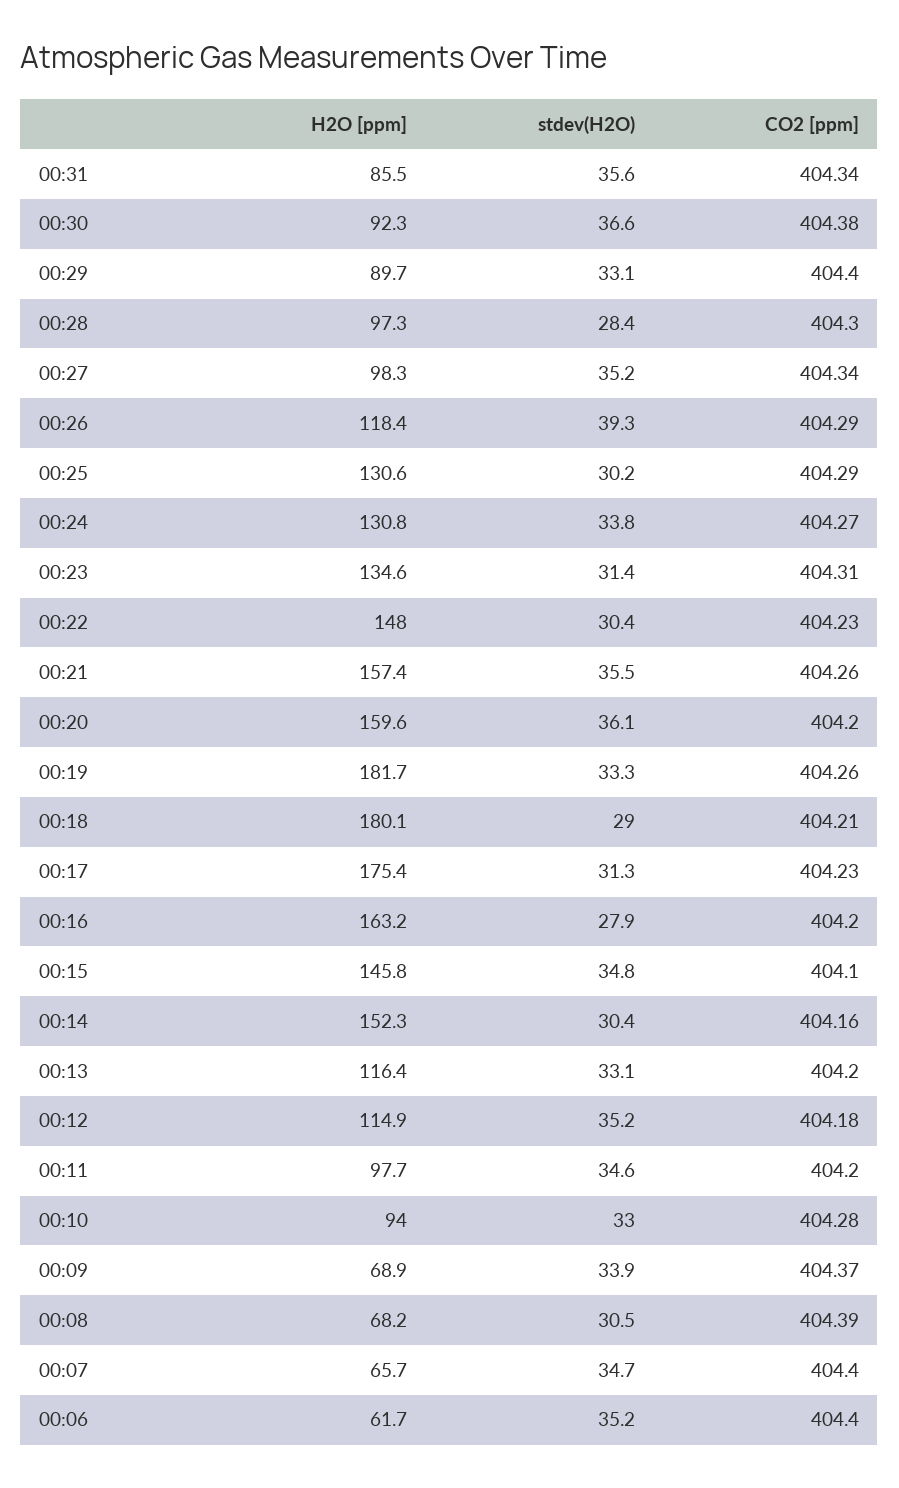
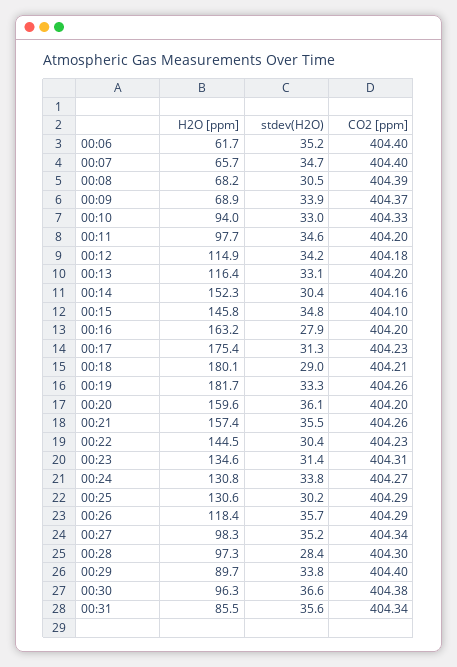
H2O [ppm], 00:30: 92.3 -> 96.3
stdev(H2O), 00:29: 33.1 -> 33.8
stdev(H2O), 00:26: 39.3 -> 35.7
H2O [ppm], 00:22: 148 -> 144.5
stdev(H2O), 00:12: 35.2 -> 34.2
CO2 [ppm], 00:10: 404.28 -> 404.33

